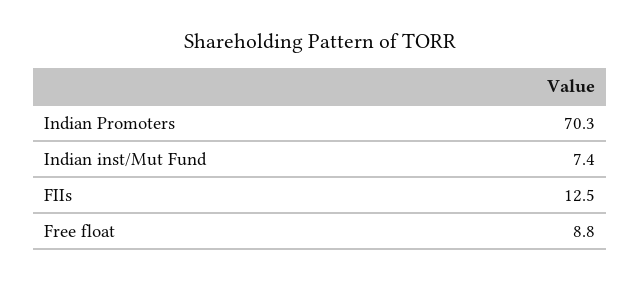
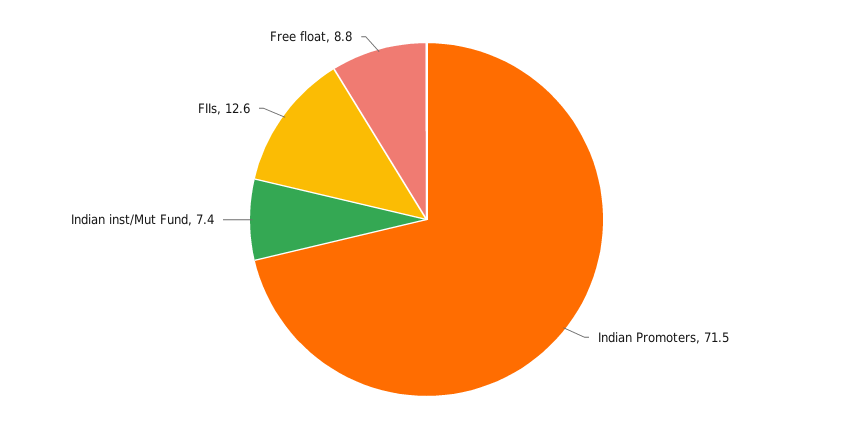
Indian Promoters: 70.3 -> 71.5
FIIs: 12.5 -> 12.6

